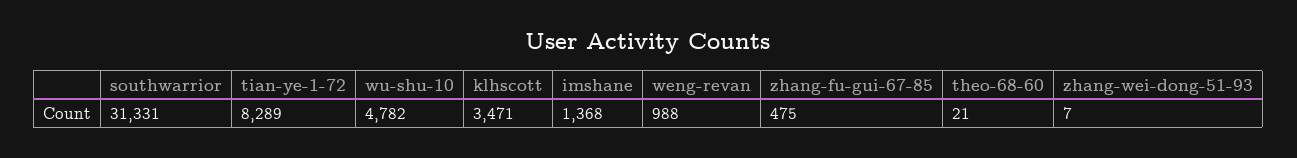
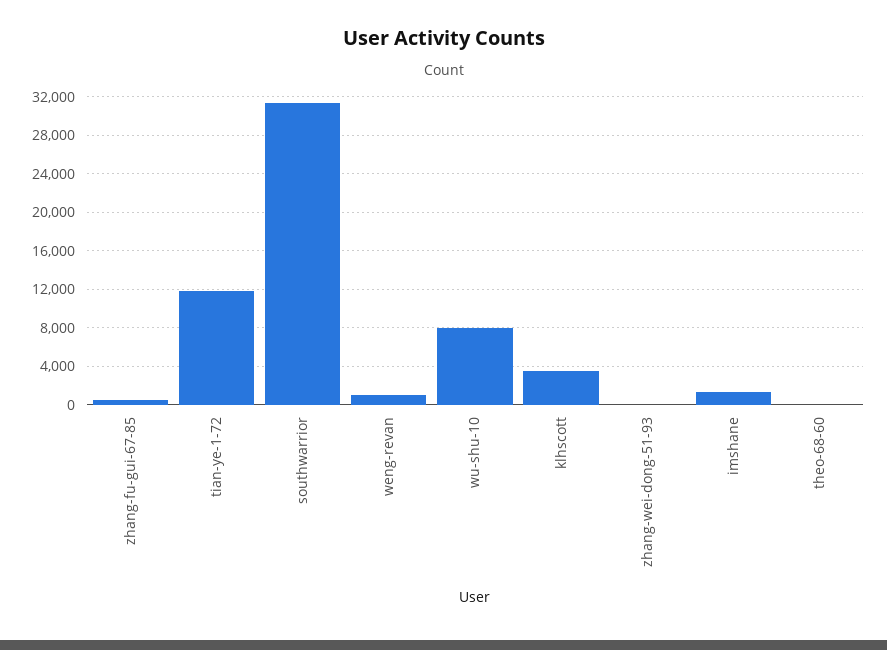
tian-ye-1-72: 8289 -> 12000
wu-shu-10: 4782 -> 8000

